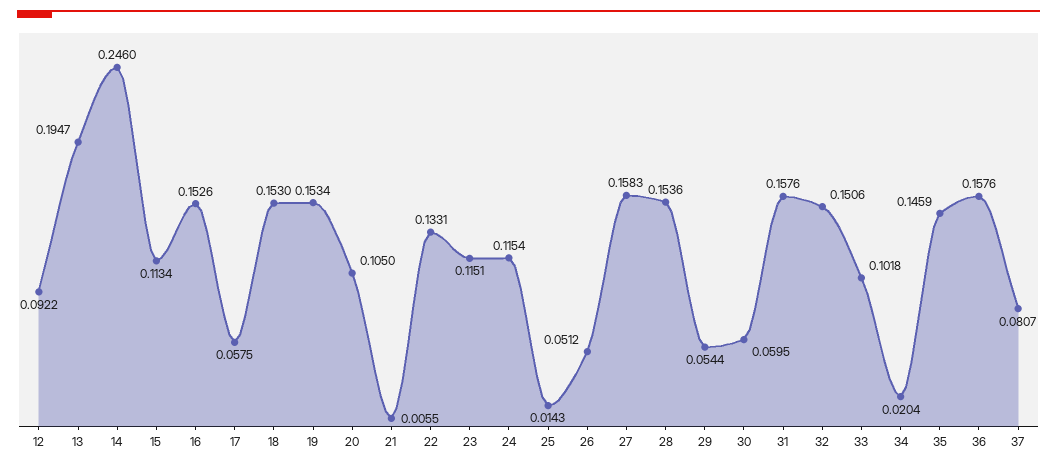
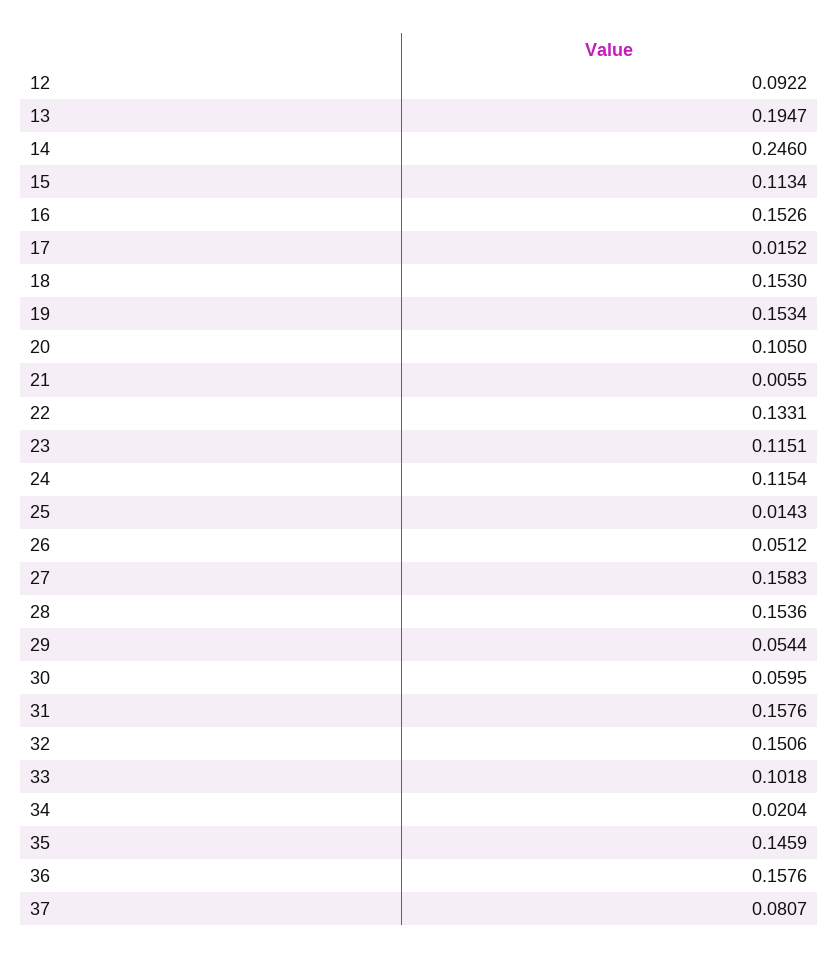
17: 0.0575 -> 0.0152

